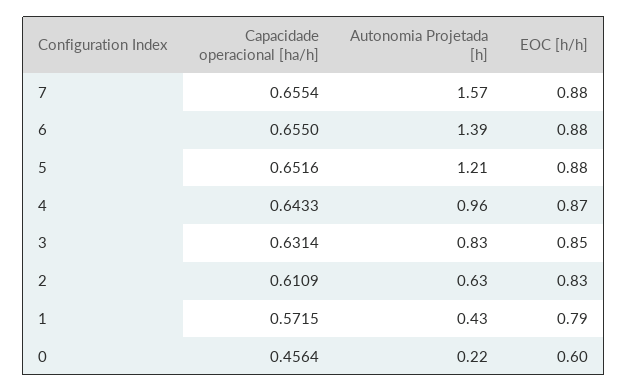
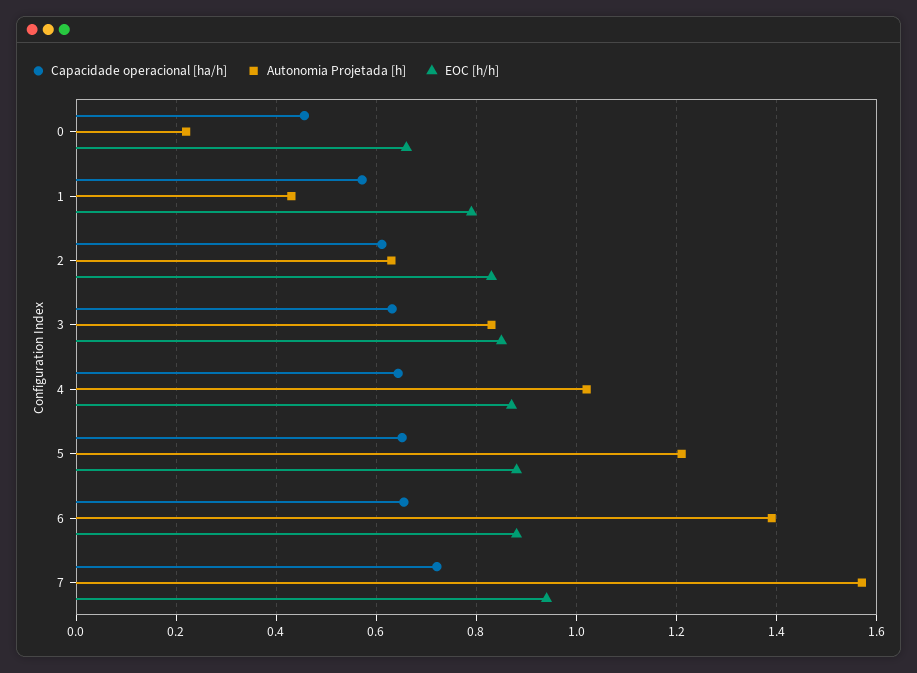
Capacidade operacional [ha/h], 7: 0.6554 -> 0.72
EOC [h/h], 7: 0.88 -> 0.94
Autonomia Projetada [h], 4: 0.96 -> 1.02
EOC [h/h], 0: 0.6 -> 0.66

